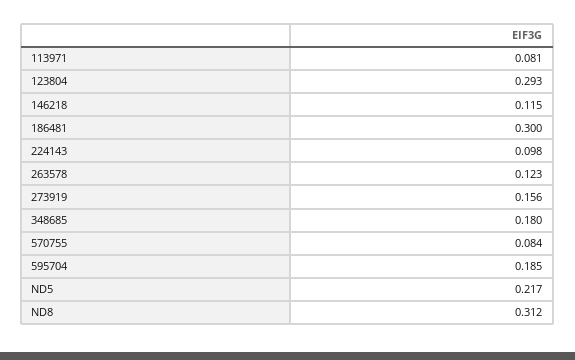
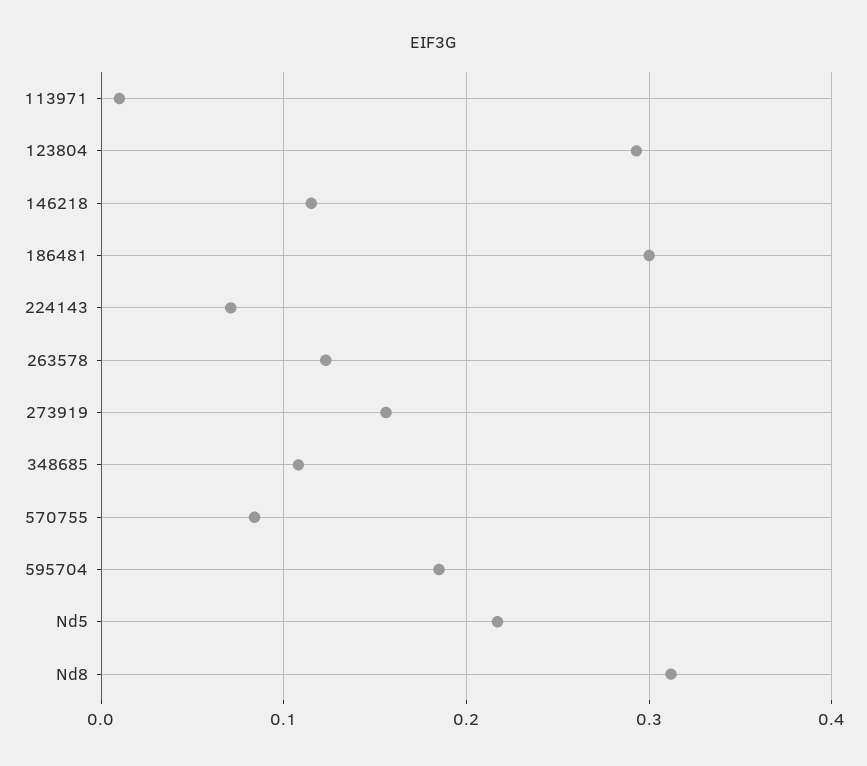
113971: 0.081 -> 0.01
224143: 0.098 -> 0.07
348685: 0.18 -> 0.11

